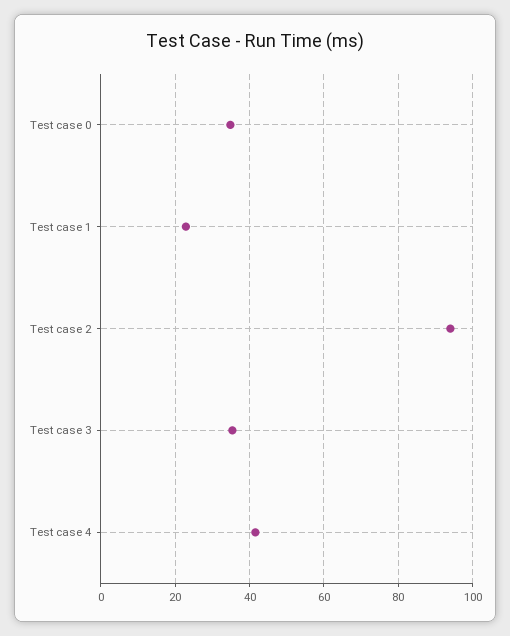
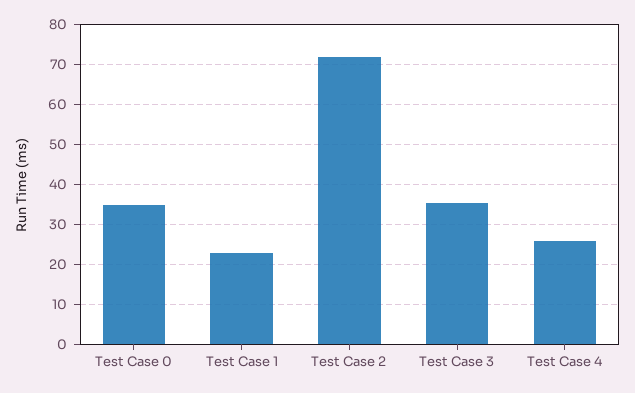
Test case 2: 94 -> 72
Test case 4: 42 -> 26

